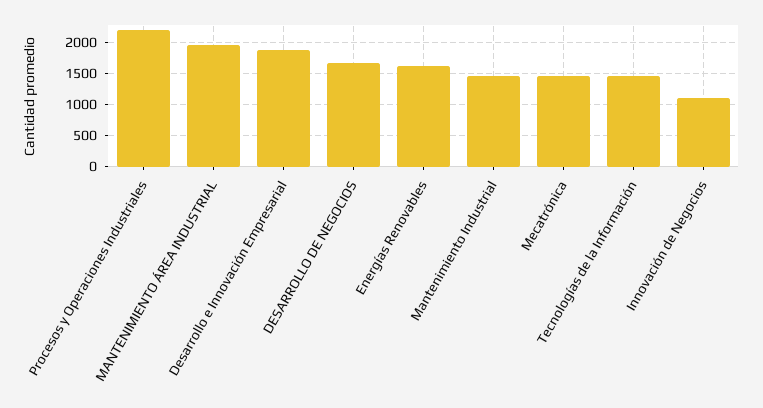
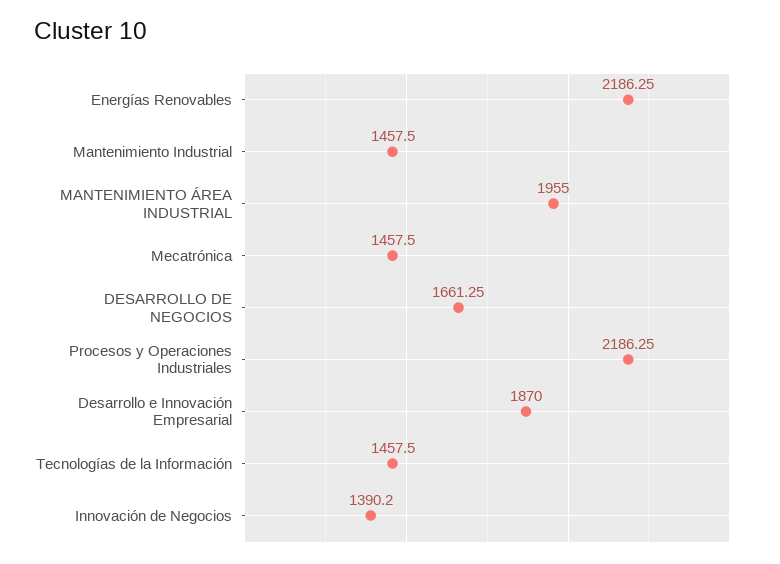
Energías Renovables: 1600 -> 2186.25
Innovación de Negocios: 1100 -> 1390.2

